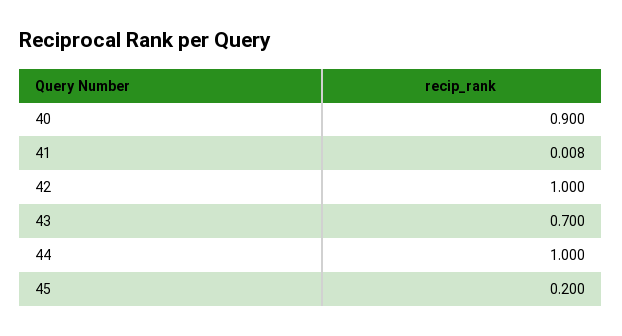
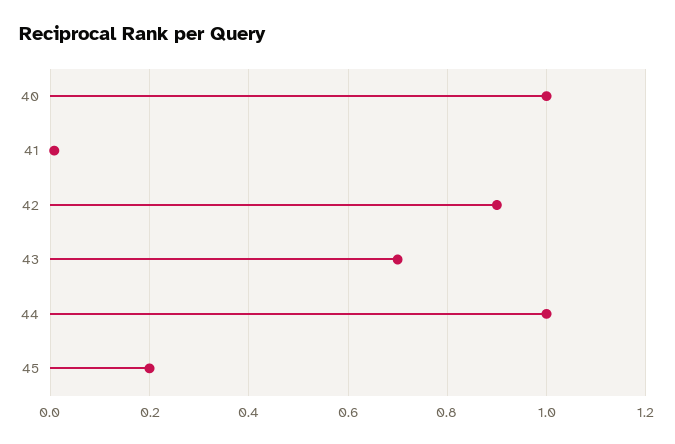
40: 0.9 -> 1
42: 1 -> 0.9

